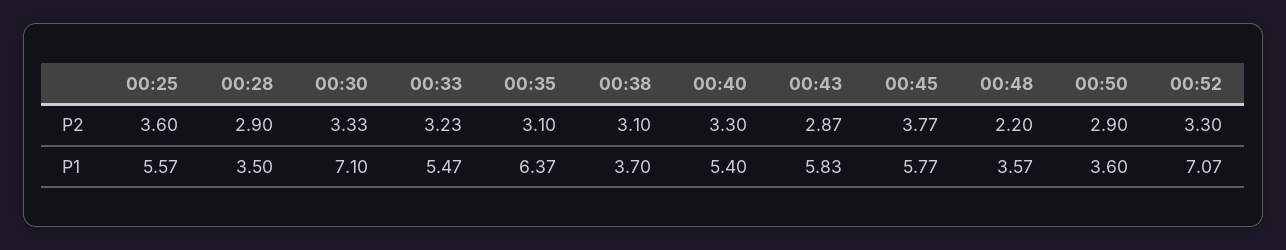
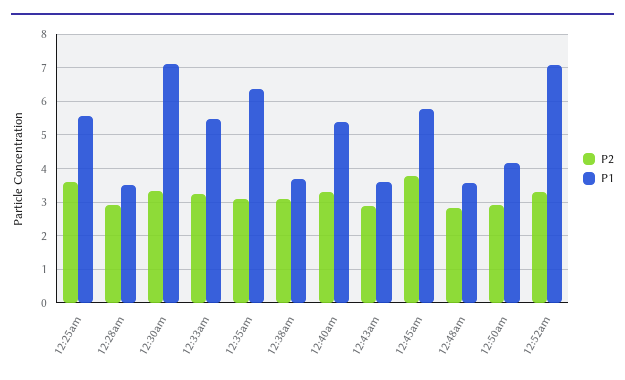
P2, 00:48: 2.2 -> 2.8
P1, 00:43: 5.83 -> 3.6
P1, 00:50: 3.6 -> 4.2

